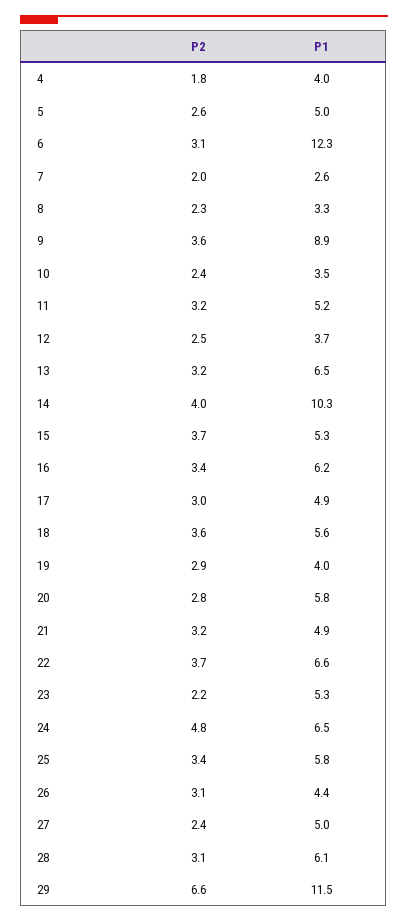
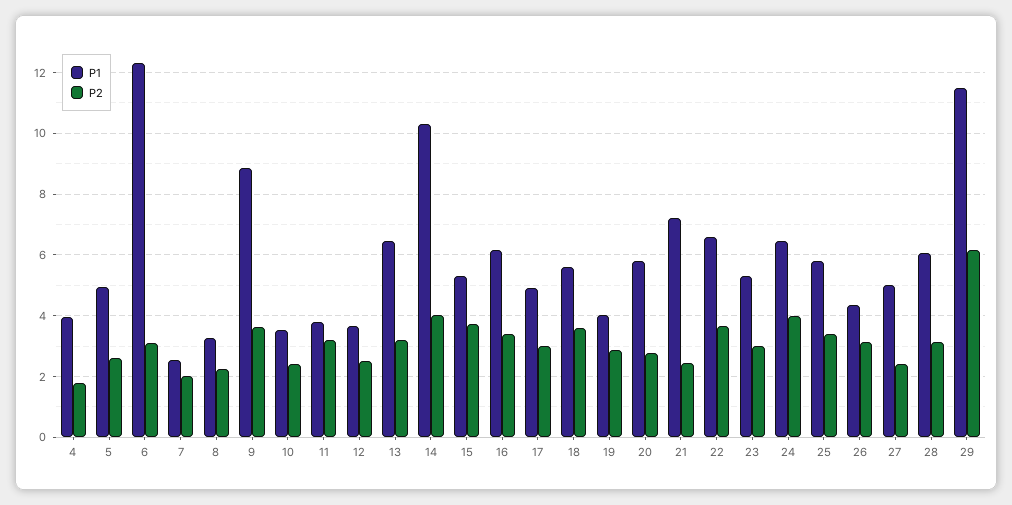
P1, 11: 5.2 -> 3.8
P2, 21: 3.2 -> 2.4
P1, 21: 4.9 -> 7.2
P2, 23: 2.2 -> 3
P2, 24: 4.8 -> 4
P2, 29: 6.6 -> 6.2

